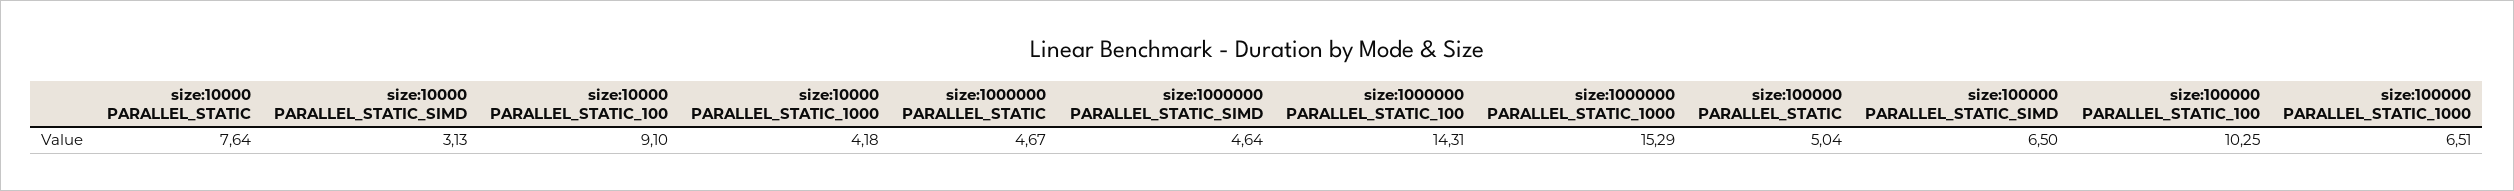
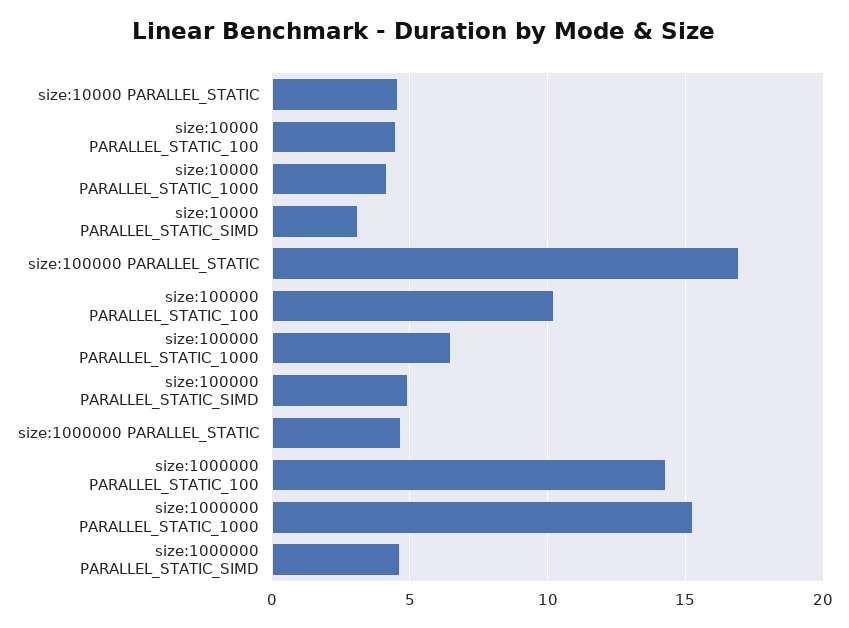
size:10000 PARALLEL_STATIC: 7.64 -> 4.5
size:10000 PARALLEL_STATIC_100: 9.1 -> 4.5
size:100000 PARALLEL_STATIC: 5.04 -> 17
size:100000 PARALLEL_STATIC_SIMD: 6.5 -> 5

